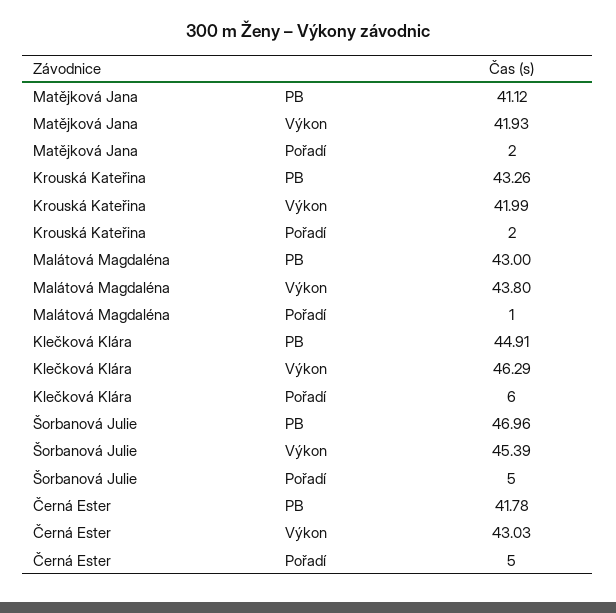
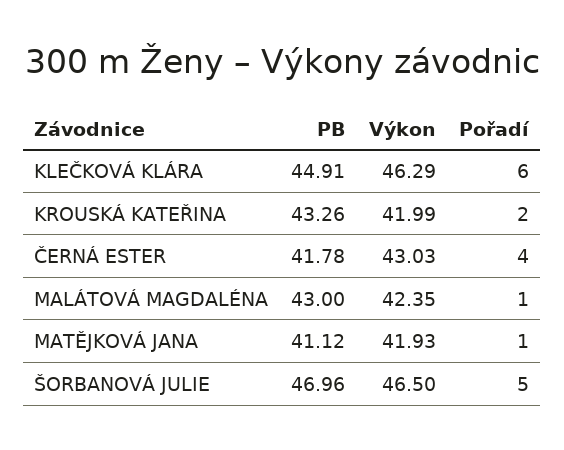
Matějková Jana, Pořadí: 2 -> 1
Malátová Magdaléna, Výkon: 43.8 -> 42.35
Šorbanová Julie, Výkon: 45.39 -> 46.5
Černá Ester, Pořadí: 5 -> 4

